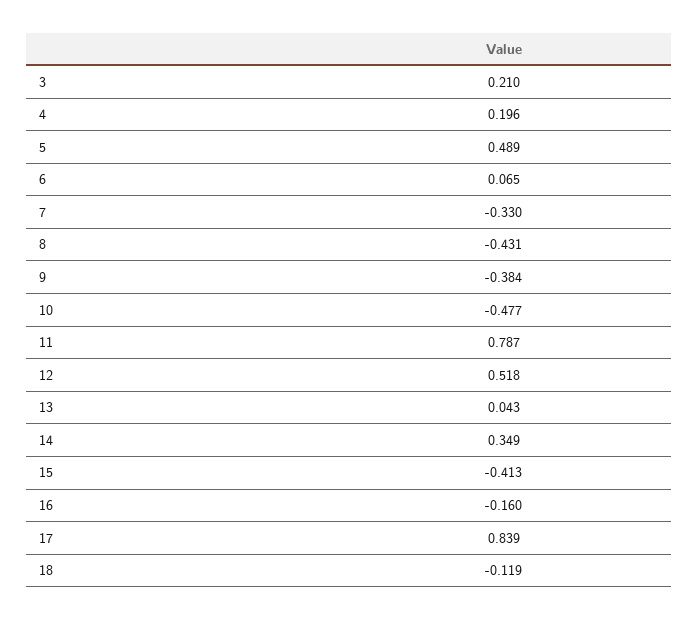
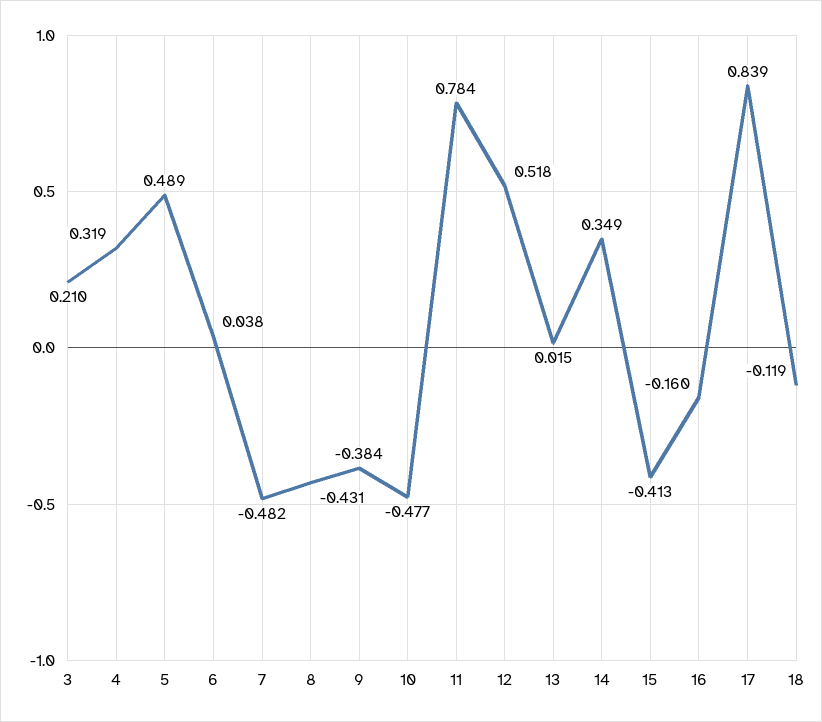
4: 0.196 -> 0.319
6: 0.065 -> 0.038
7: -0.33 -> -0.482
11: 0.787 -> 0.784
13: 0.043 -> 0.015

